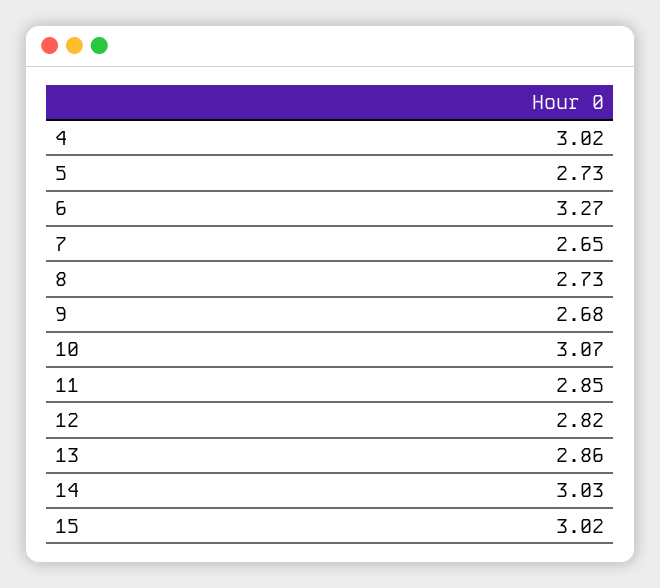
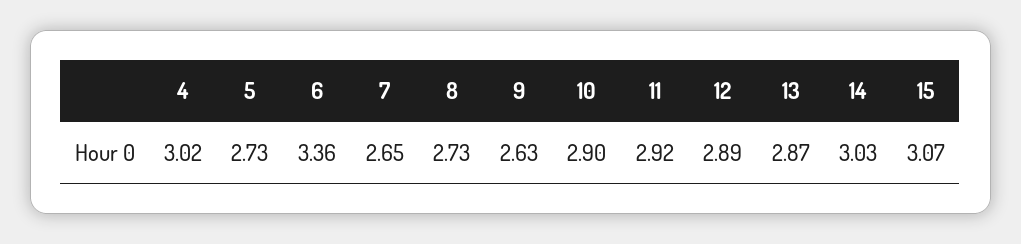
6: 3.27 -> 3.36
9: 2.68 -> 2.63
10: 3.07 -> 2.9
11: 2.85 -> 2.92
12: 2.82 -> 2.89
13: 2.86 -> 2.87
15: 3.02 -> 3.07

